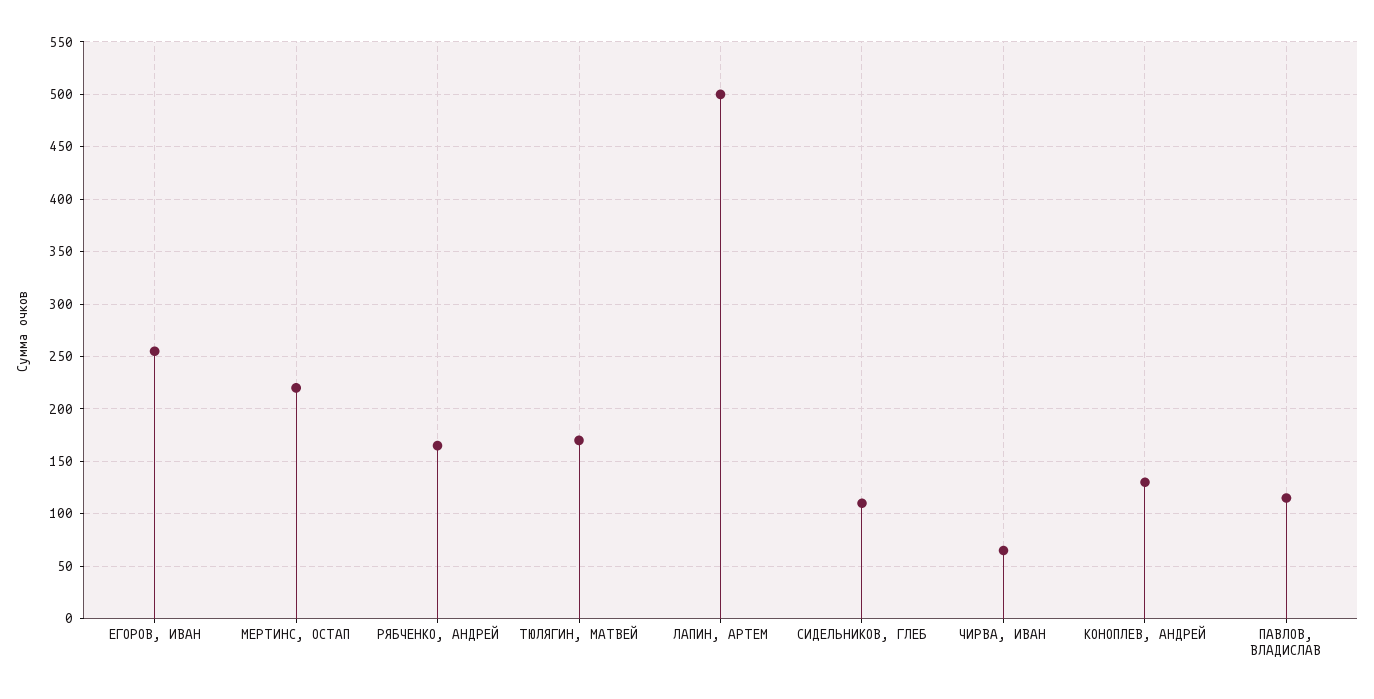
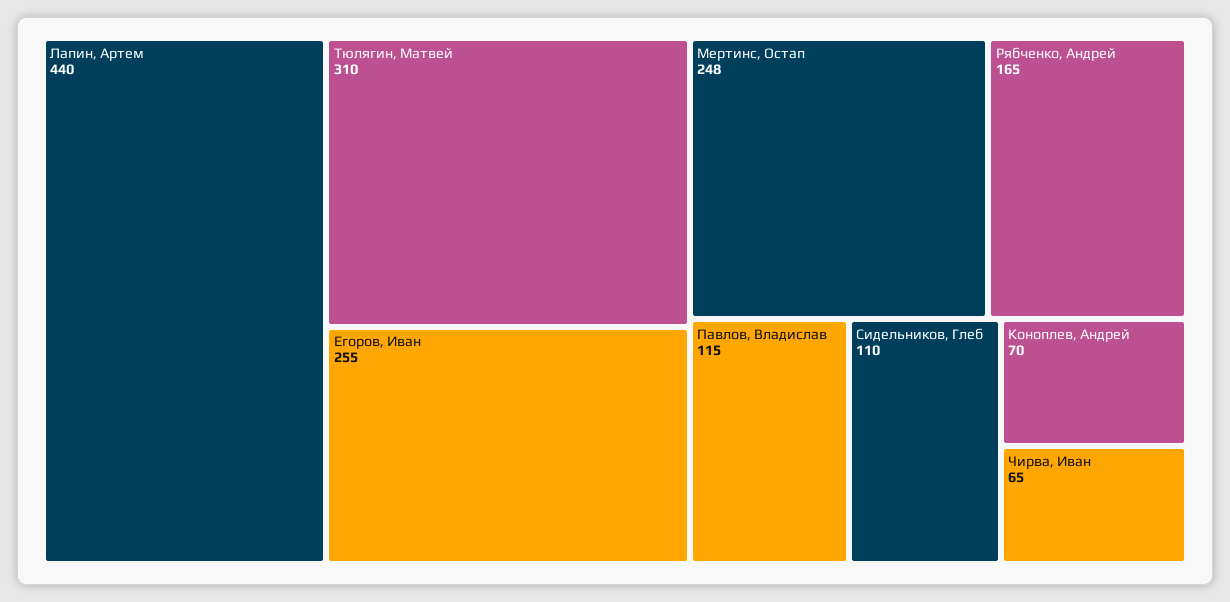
МЕРТИНС, ОСТАП: 220 -> 248
ТЮЛЯГИН, МАТВЕЙ: 170 -> 310
ЛАПИН, АРТЕМ: 500 -> 440
КОНОПЛЕВ, АНДРЕЙ: 130 -> 70

